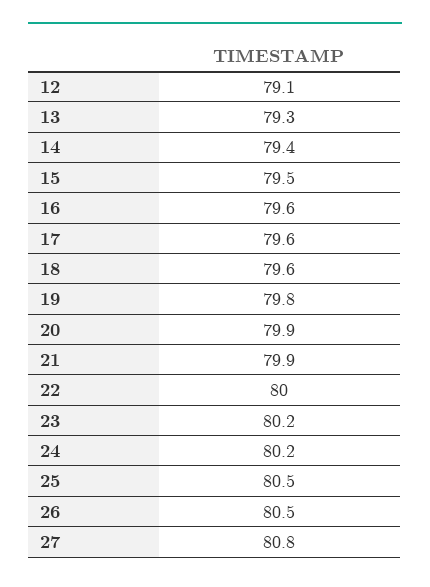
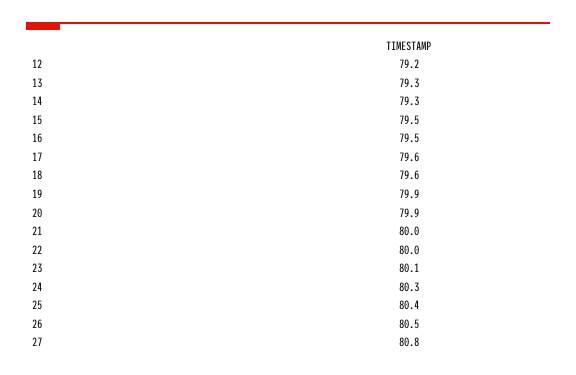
12: 79.1 -> 79.2
14: 79.4 -> 79.3
16: 79.6 -> 79.5
19: 79.8 -> 79.9
21: 79.9 -> 80
23: 80.2 -> 80.1
24: 80.2 -> 80.3
25: 80.5 -> 80.4

